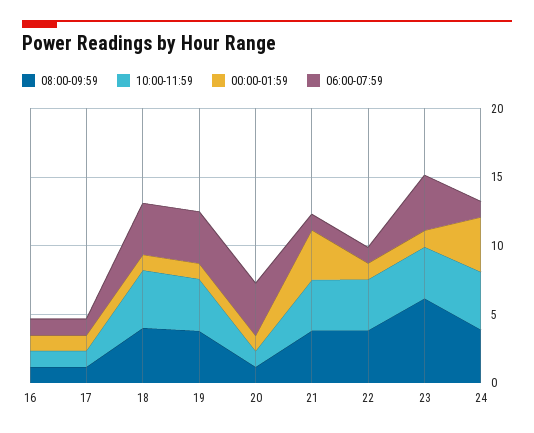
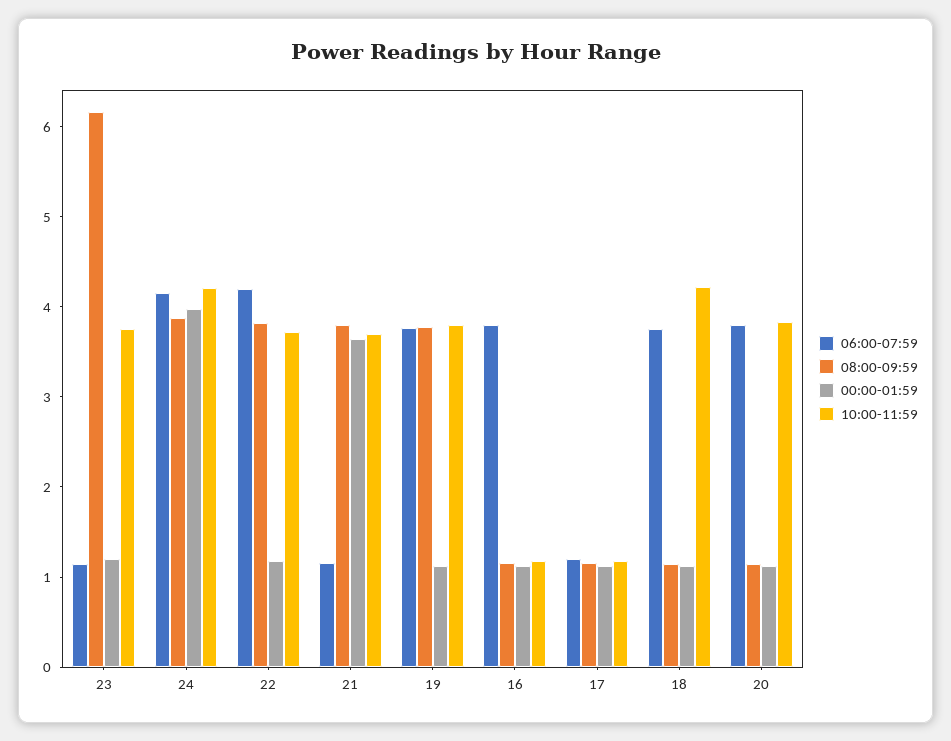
06:00-07:59, 16: 1 -> 3.8
08:00-09:59, 18: 4 -> 1.2
10:00-11:59, 20: 1 -> 3.8
06:00-07:59, 22: 1 -> 4.2
06:00-07:59, 23: 4 -> 1.2
06:00-07:59, 24: 1 -> 4.2

